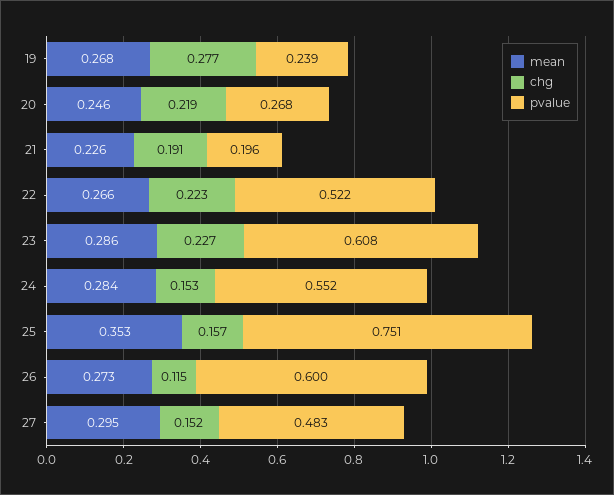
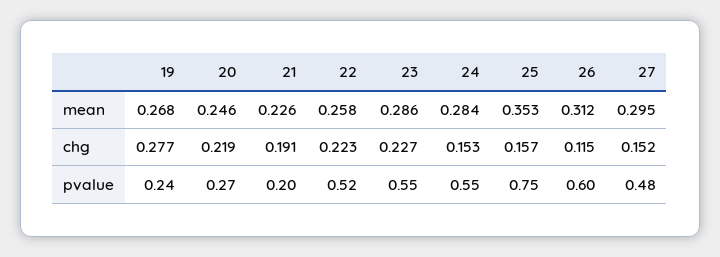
mean, 22: 0.266 -> 0.258
pvalue, 23: 0.608 -> 0.55
mean, 26: 0.273 -> 0.312

